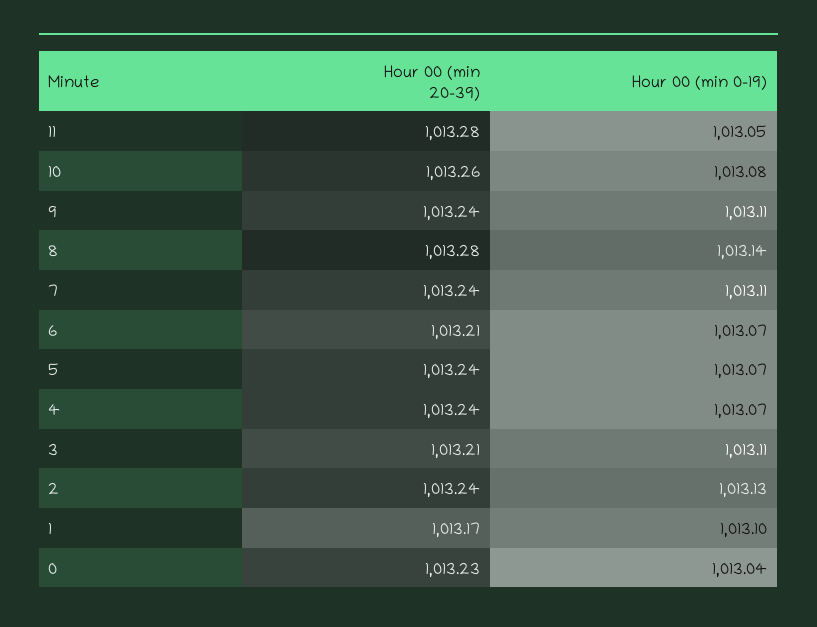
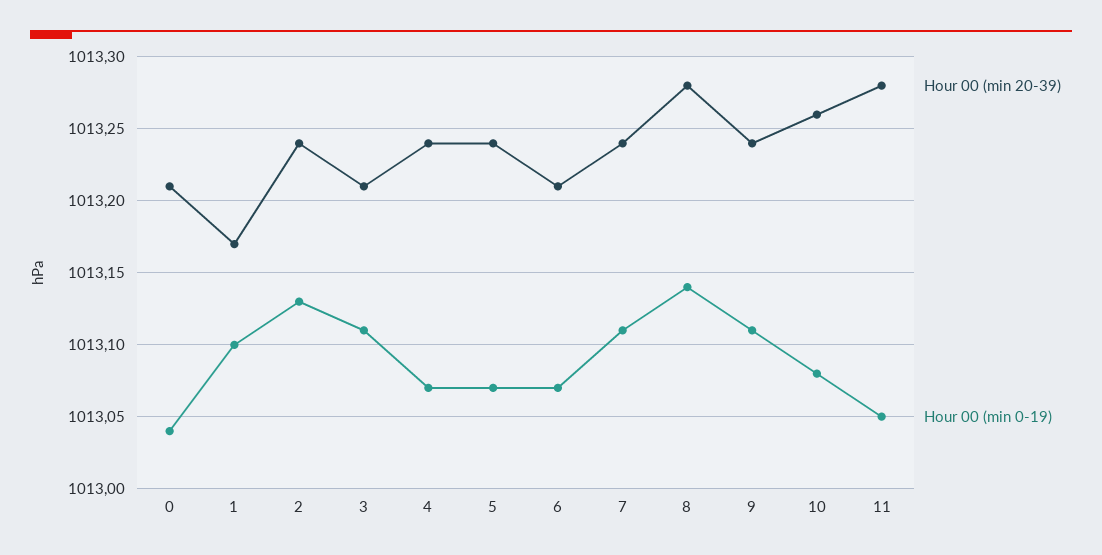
Hour 00 (min 20-39), 0: 1013.23 -> 1013.21

